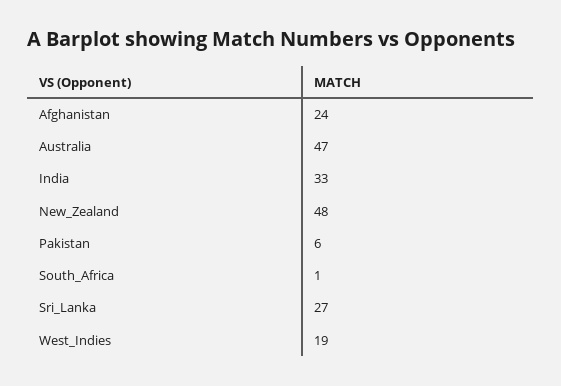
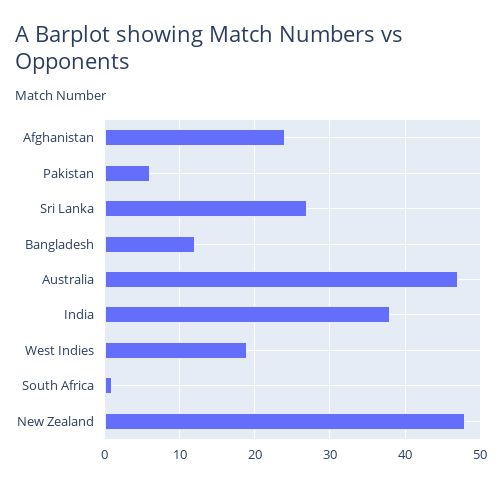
India: 33 -> 38
Bangladesh: none -> 12

